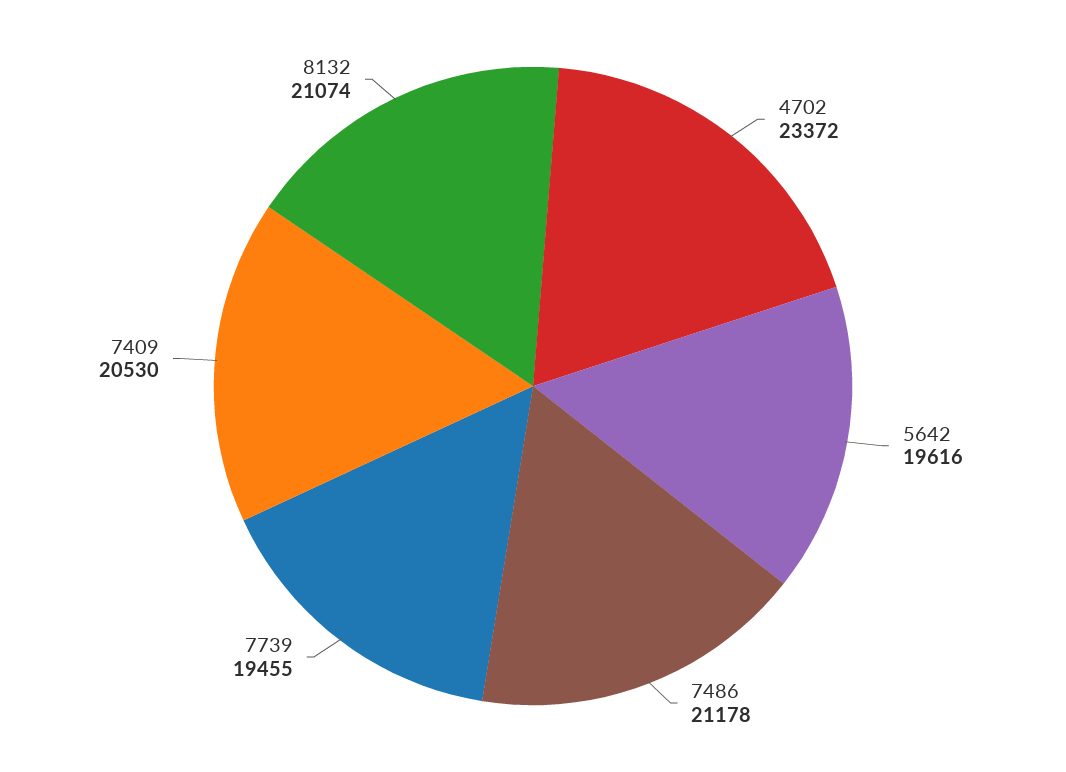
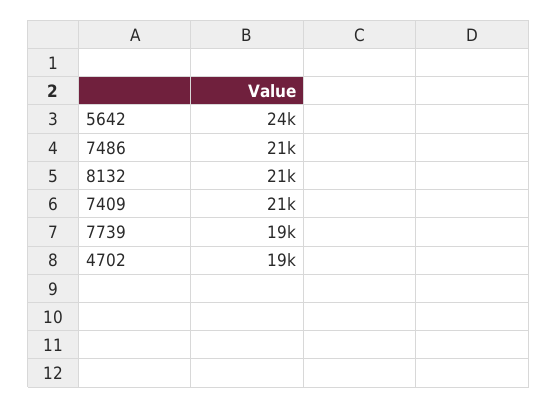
4702: 23372 -> 19000
5642: 19616 -> 24000

